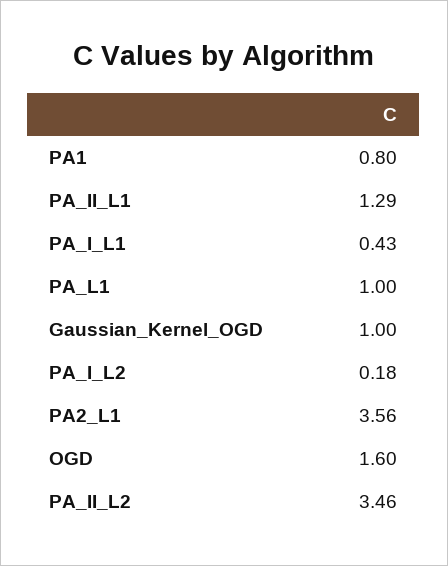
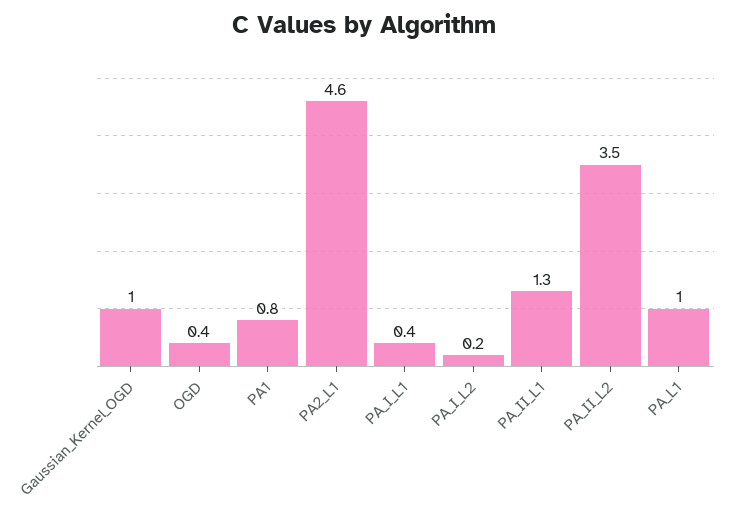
PA2_L1: 3.56 -> 4.6
OGD: 1.6 -> 0.4

